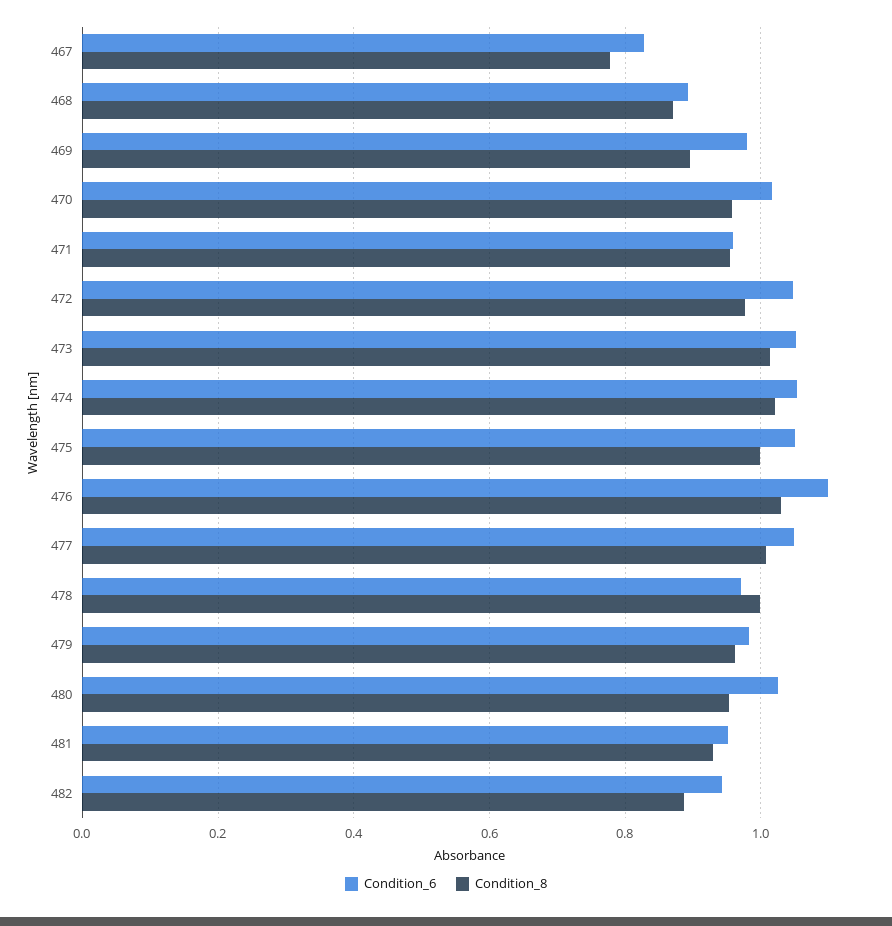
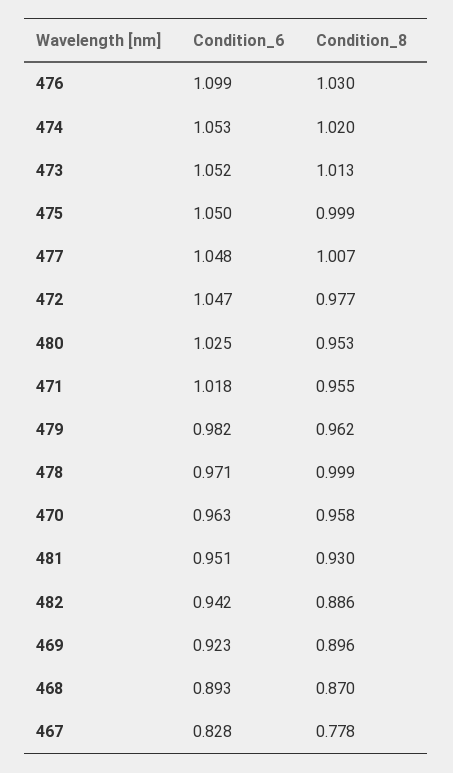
Condition_6, 469: 0.98 -> 0.923
Condition_6, 470: 1.02 -> 0.963
Condition_6, 471: 0.96 -> 1.018

